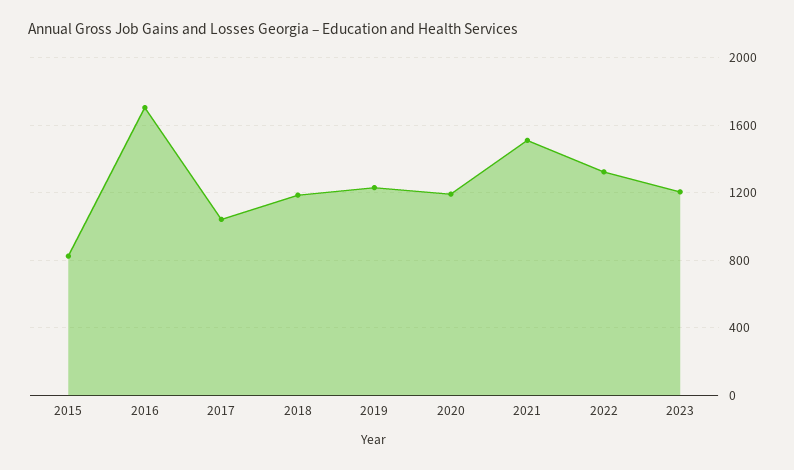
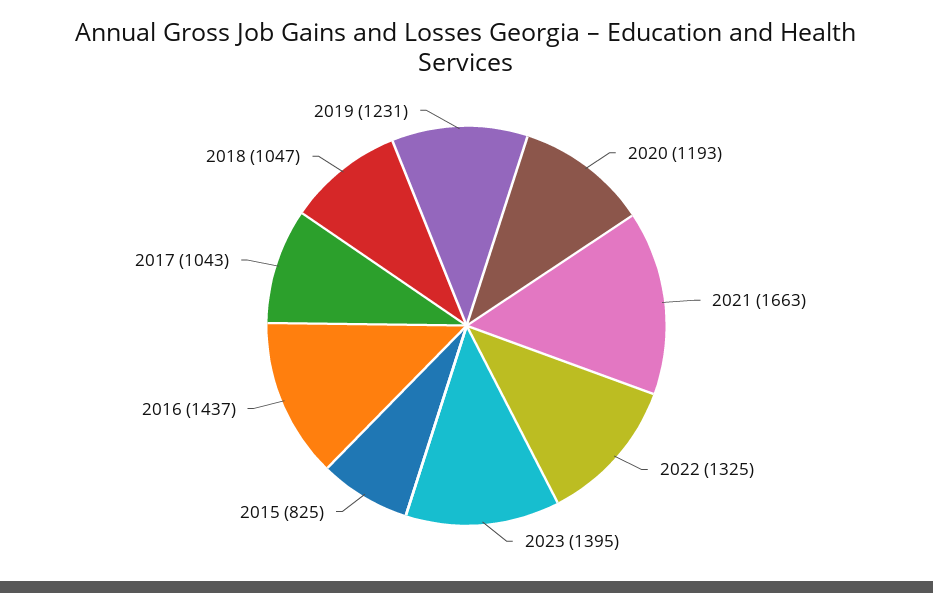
2016: 1700 -> 1437
2018: 1200 -> 1047
2021: 1500 -> 1663
2023: 1200 -> 1395

